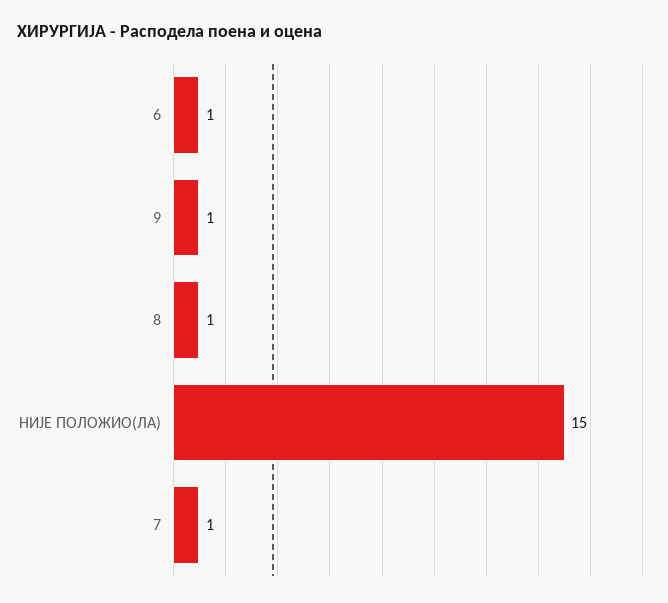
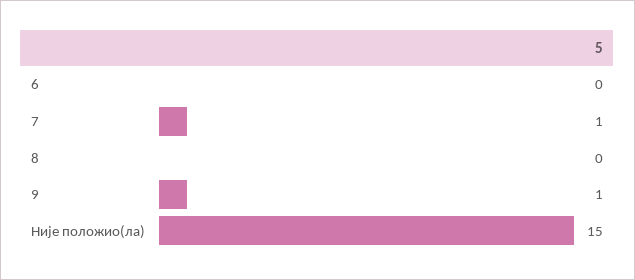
6: 1 -> 0
8: 1 -> 0

